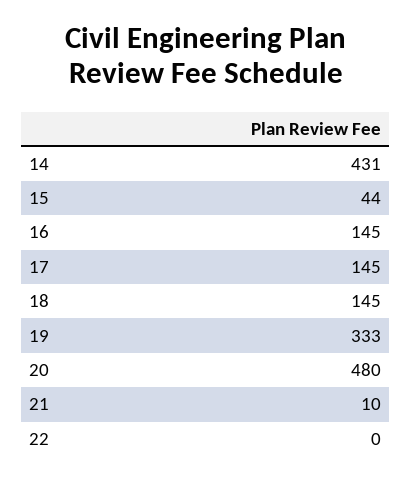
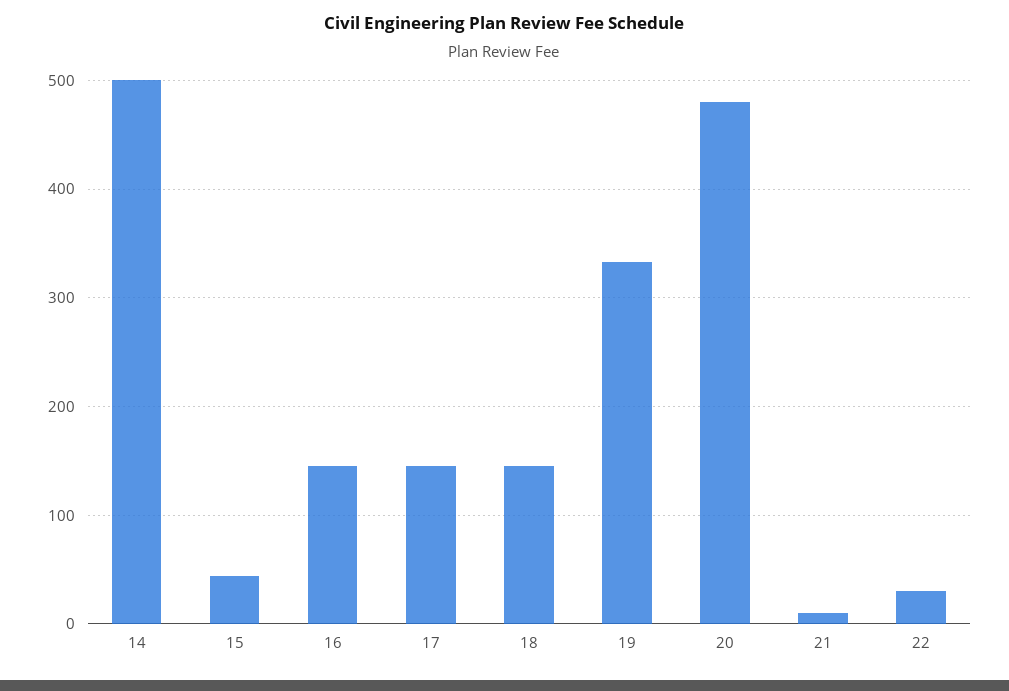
14: 431 -> 500
22: 0 -> 30

